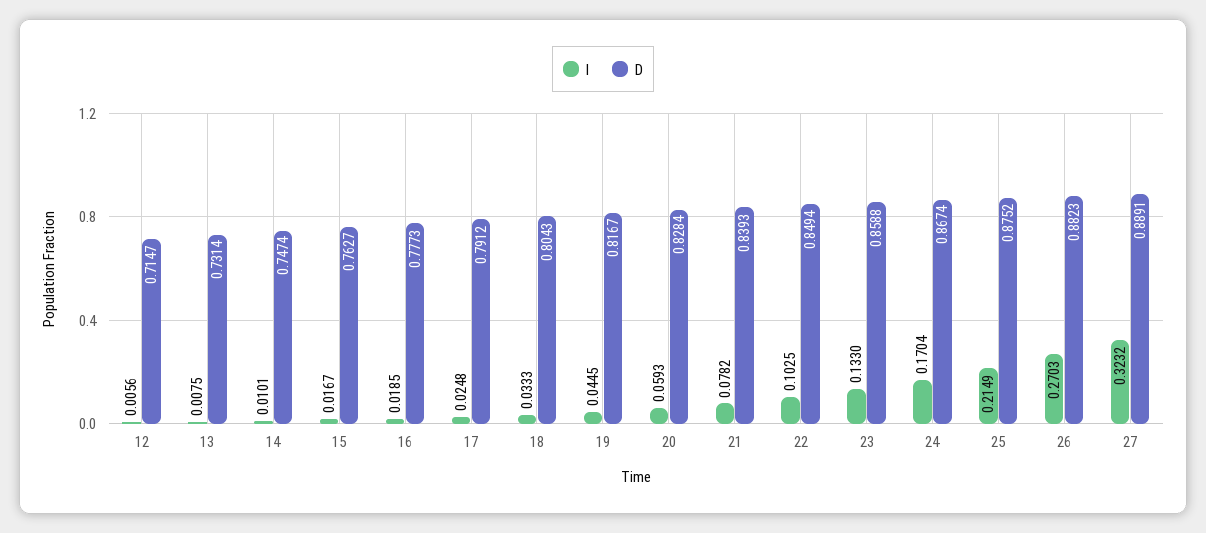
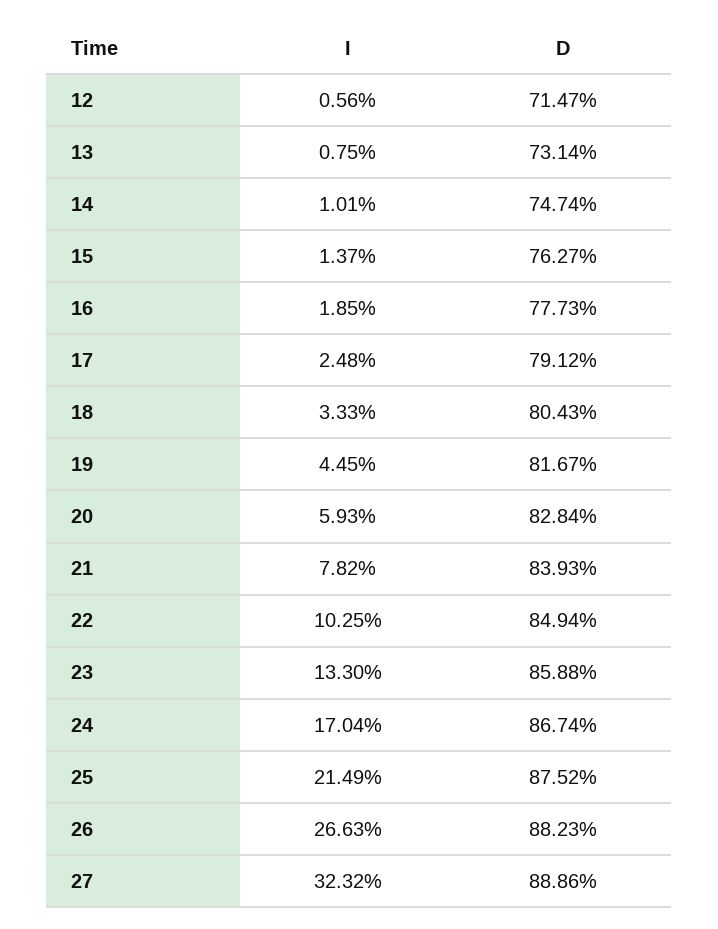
I, 15: 0.0167 -> 0.0137
I, 26: 0.2703 -> 0.2663
D, 27: 0.8891 -> 0.8886

